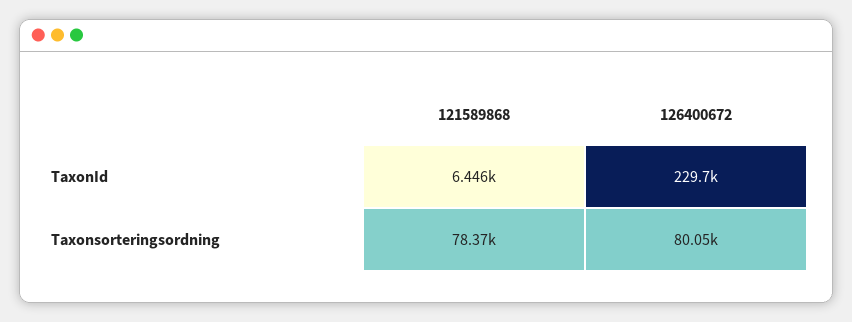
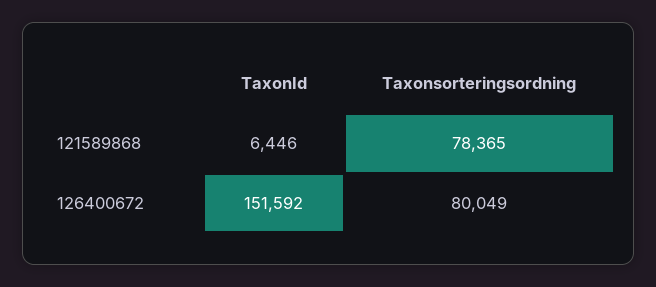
126400672, TaxonId: 229700 -> 151592

